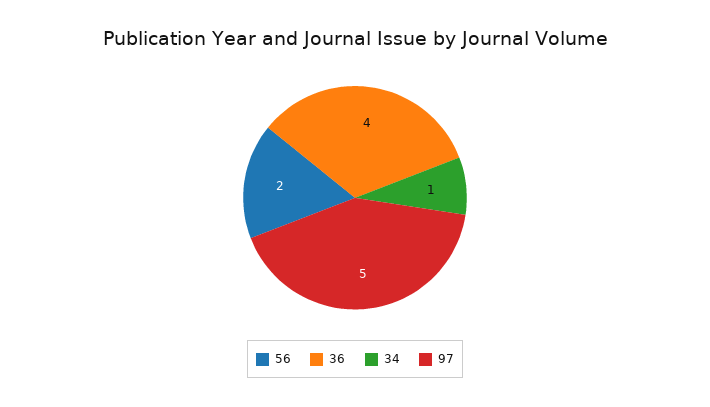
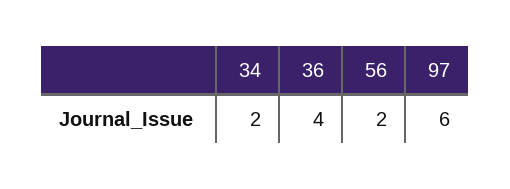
34: 1 -> 2
97: 5 -> 6

